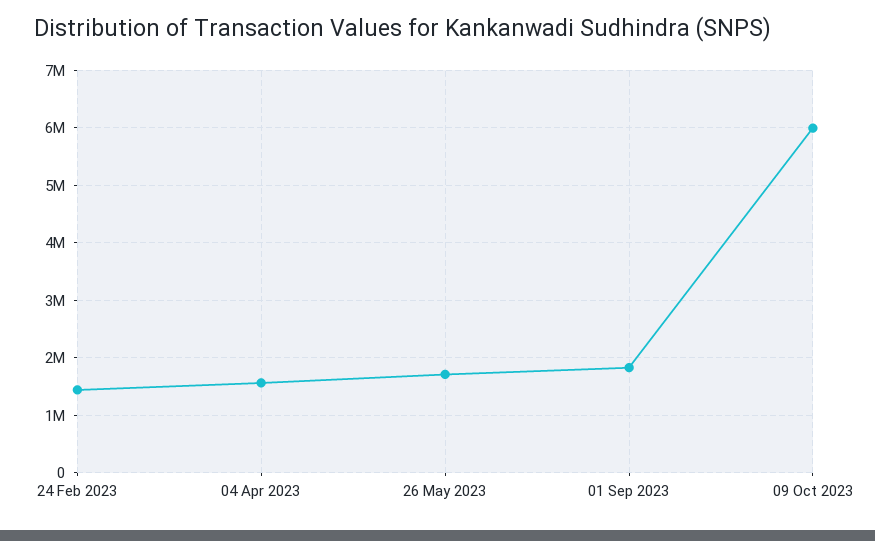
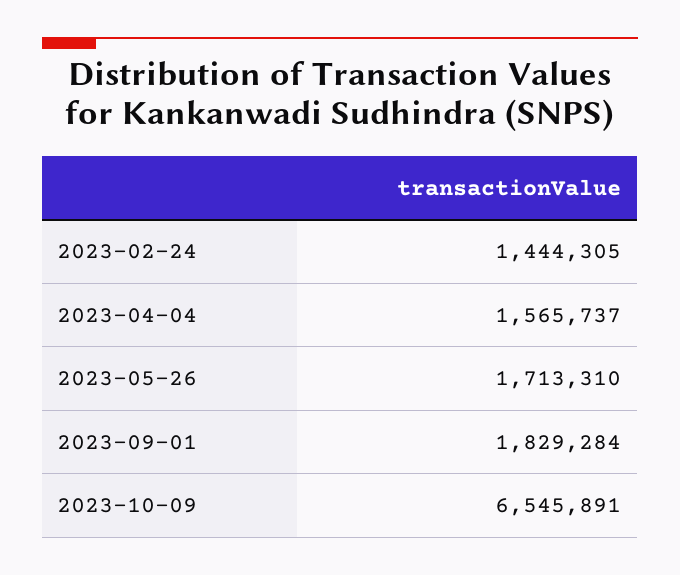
09 Oct 2023: 6000000 -> 6545891

